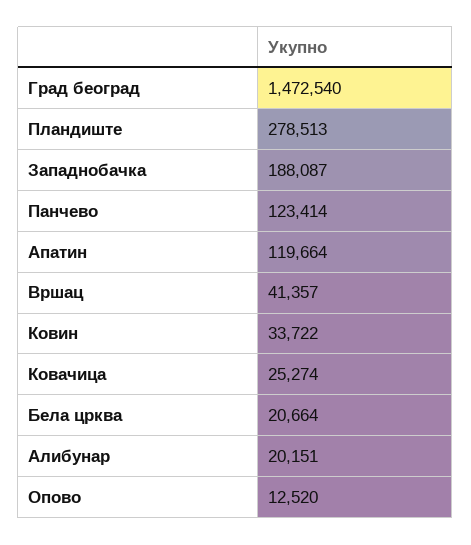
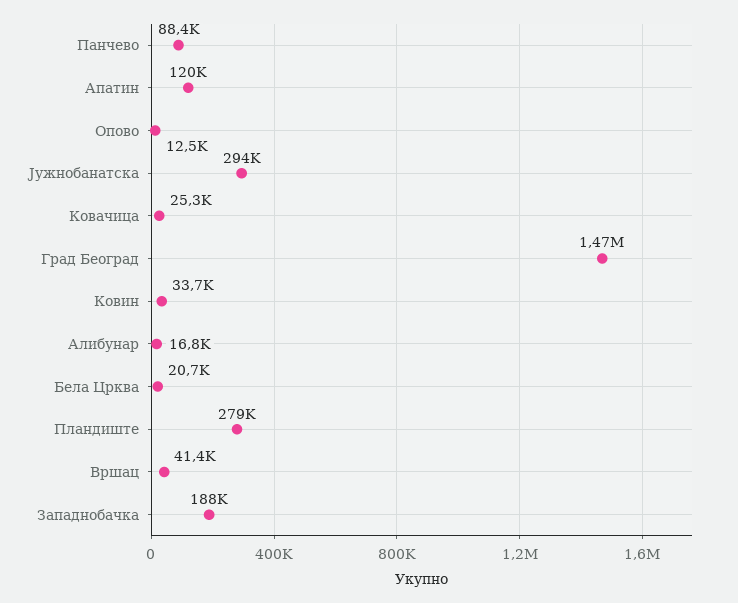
Панчево: 123414 -> 88400
Алибунар: 20151 -> 16800
Јужнобанатска: none -> 294000

